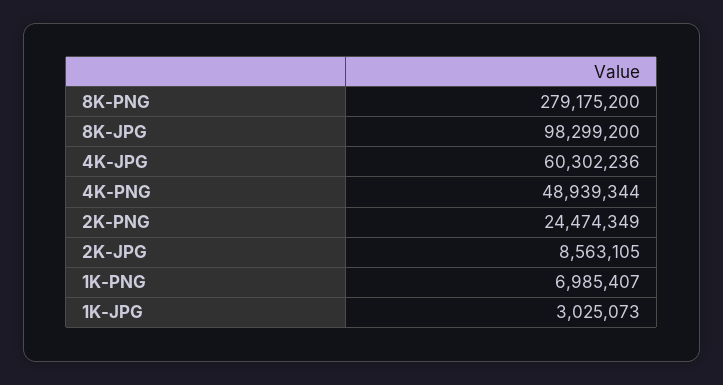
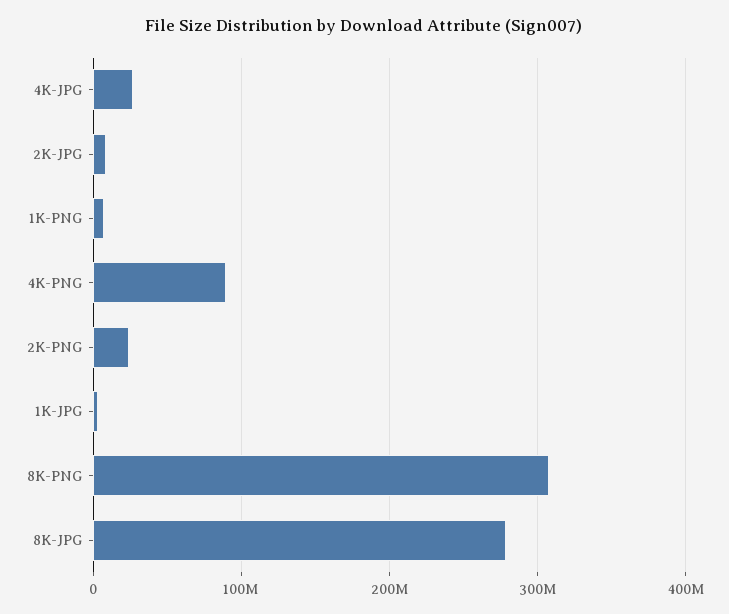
8K-PNG: 279175200 -> 310000000
8K-JPG: 98299200 -> 280000000
4K-JPG: 60302236 -> 30000000
4K-PNG: 48939344 -> 90000000

